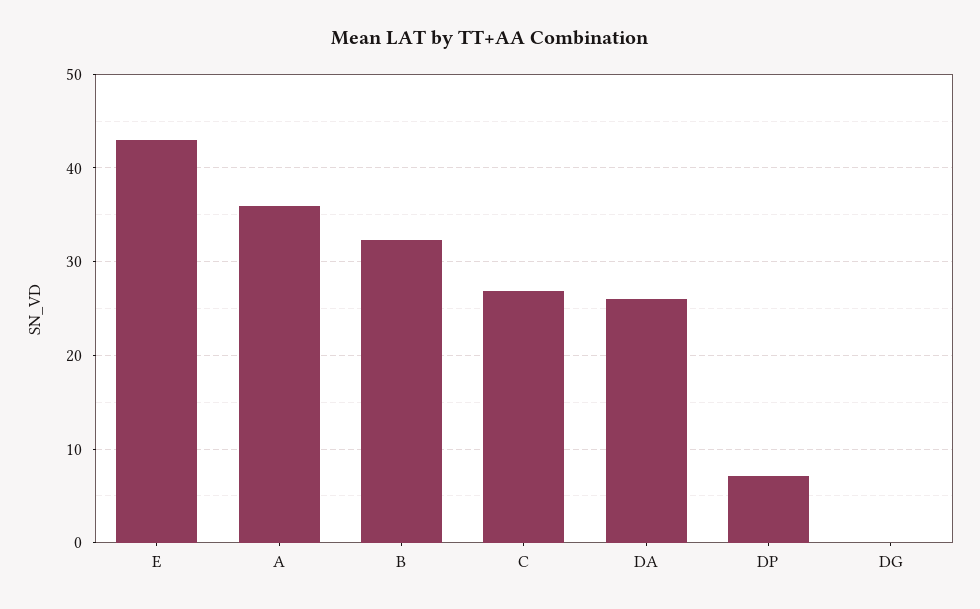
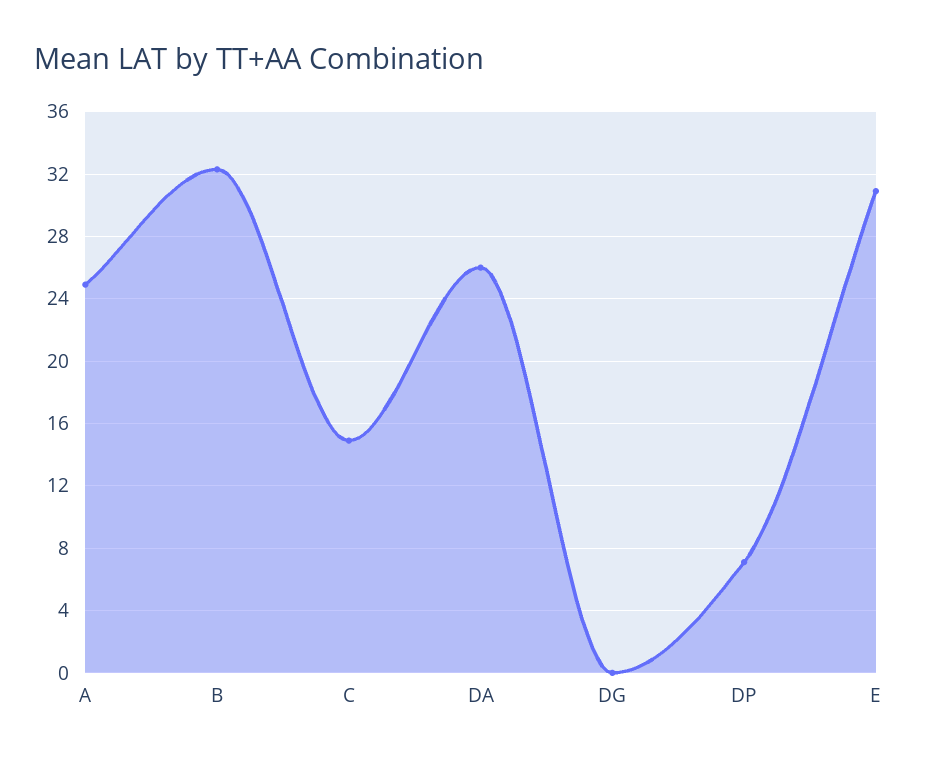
E: 43 -> 31
A: 36 -> 25
C: 27 -> 15

